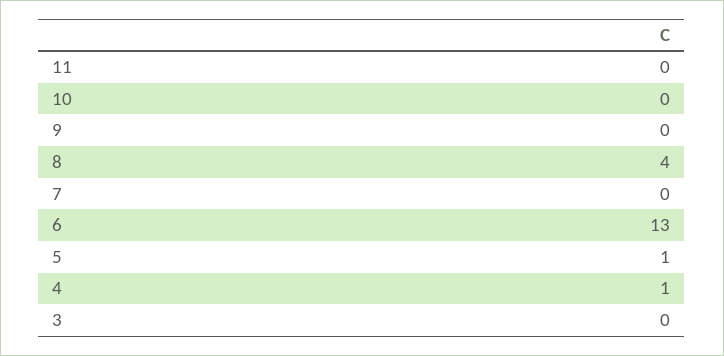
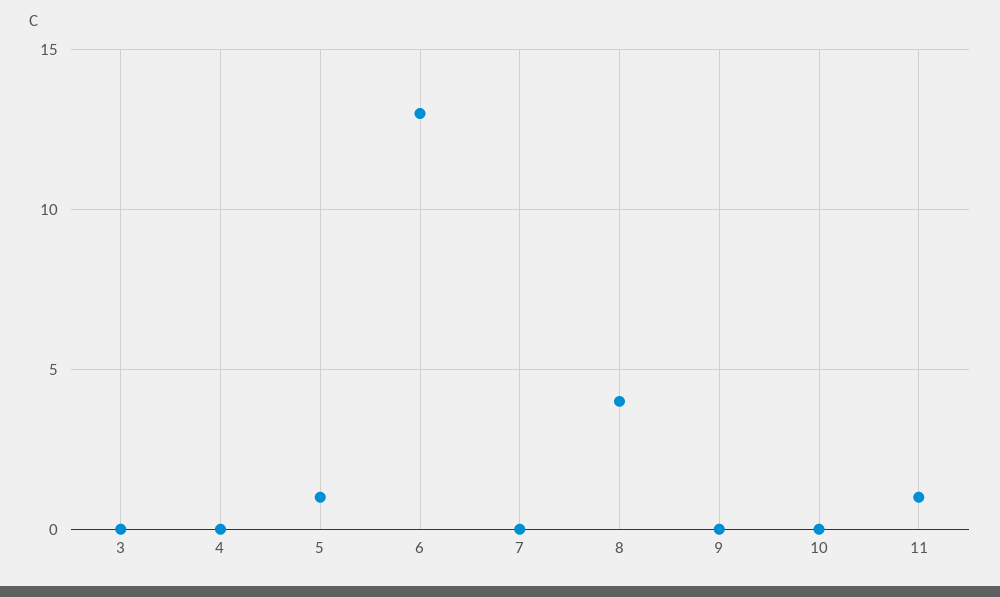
11: 0 -> 1
4: 1 -> 0

